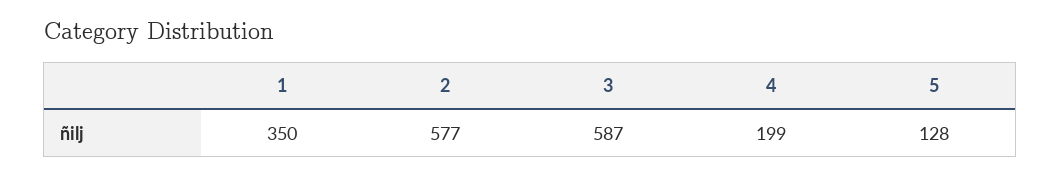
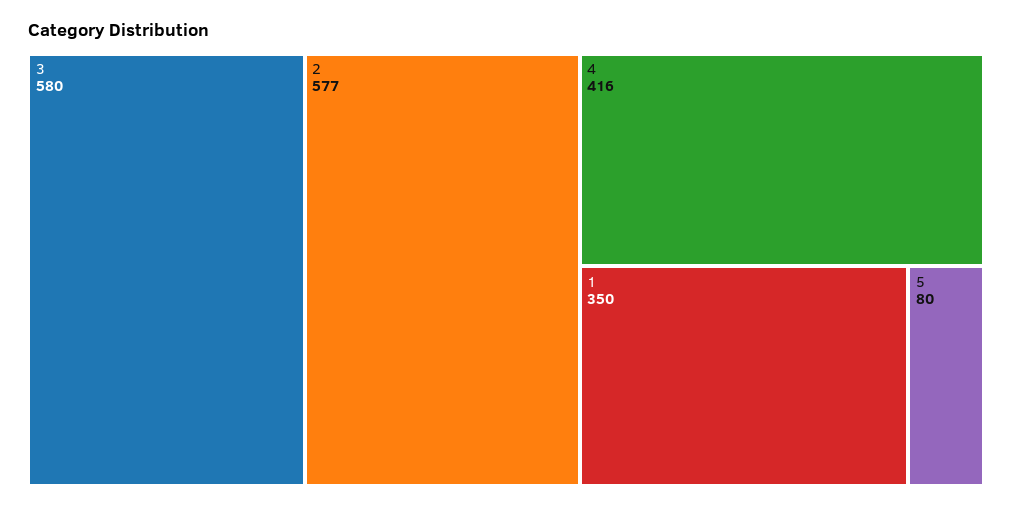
3: 587 -> 580
4: 199 -> 416
5: 128 -> 80

